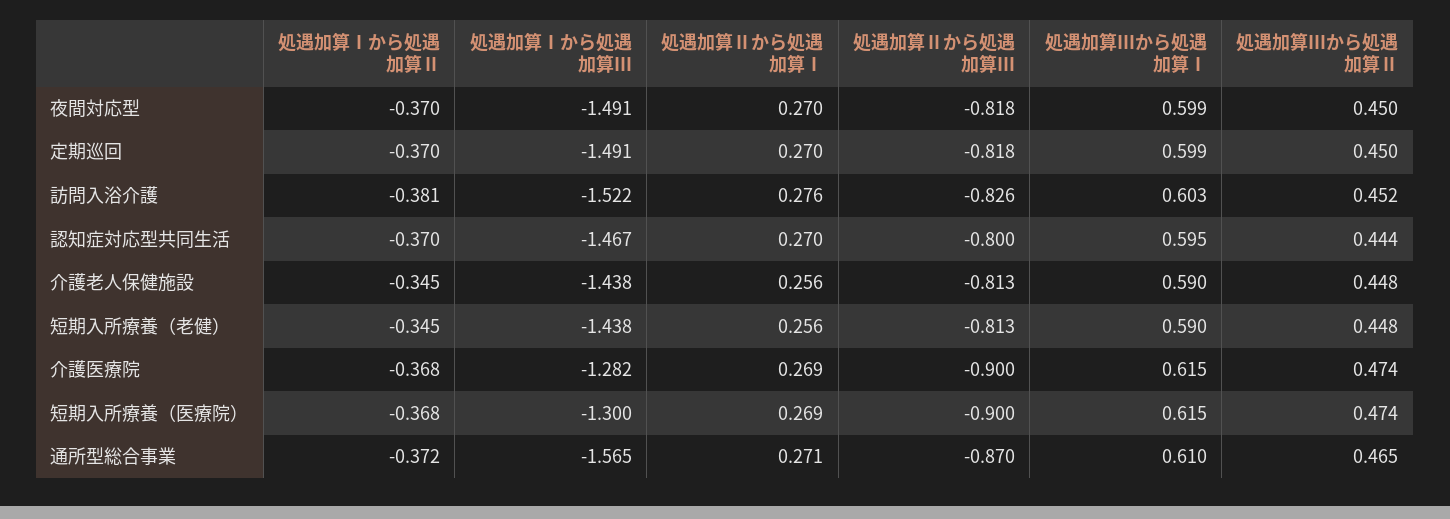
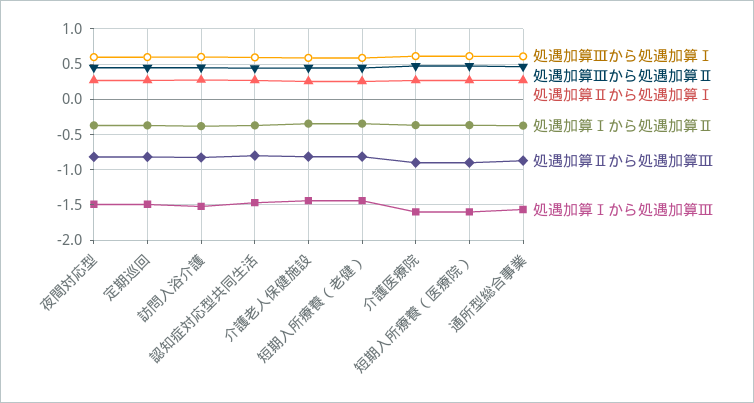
処遇加算Ⅰから処遇加算Ⅲ, 介護医療院: -1.282 -> -1.6
処遇加算Ⅰから処遇加算Ⅲ, 短期入所療養（医療院）: -1.3 -> -1.6

